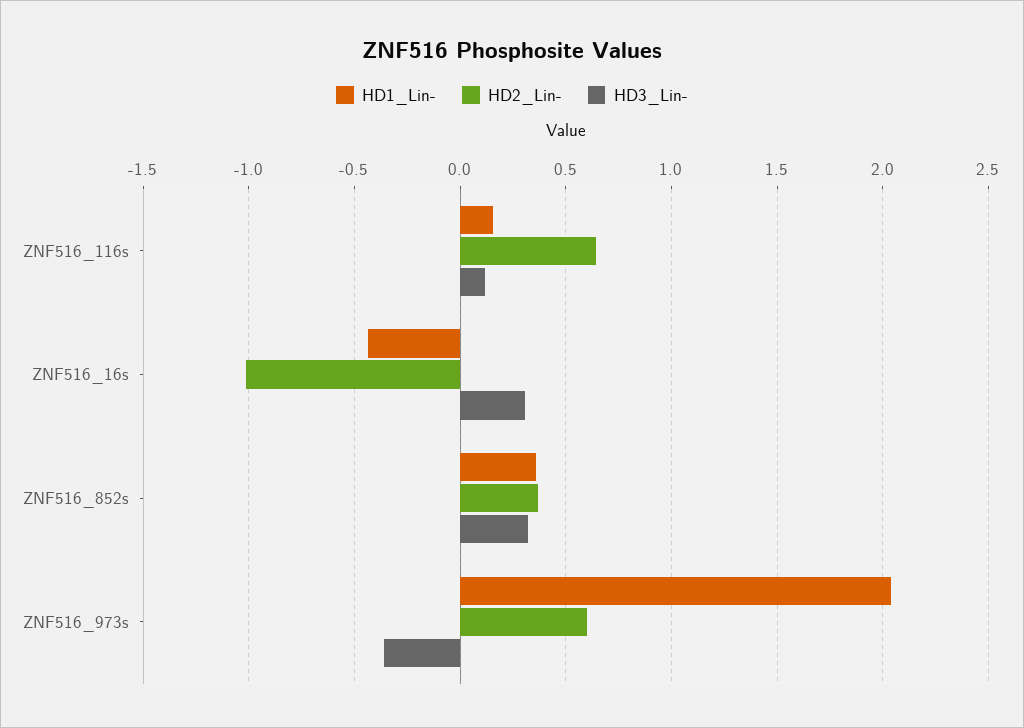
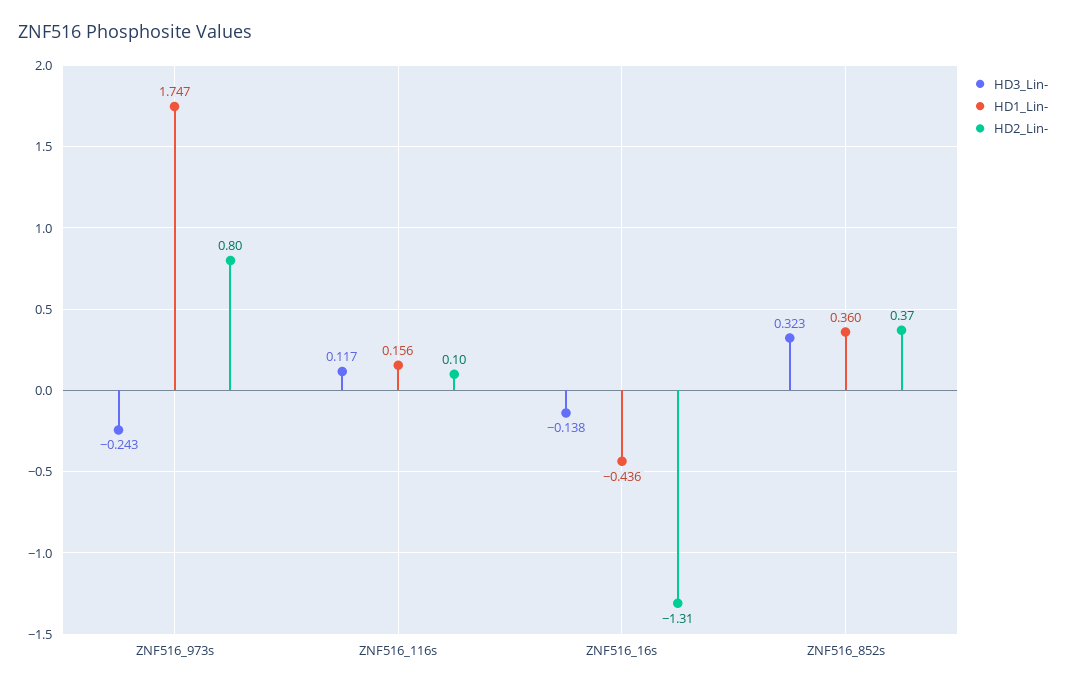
HD2_Lin-, ZNF516_116s: 0.65 -> 0.1
HD2_Lin-, ZNF516_16s: -1 -> -1.31
HD3_Lin-, ZNF516_16s: 0.3 -> -0.138
HD1_Lin-, ZNF516_973s: 2.05 -> 1.747
HD2_Lin-, ZNF516_973s: 0.6 -> 0.8
HD3_Lin-, ZNF516_973s: -0.35 -> -0.243

